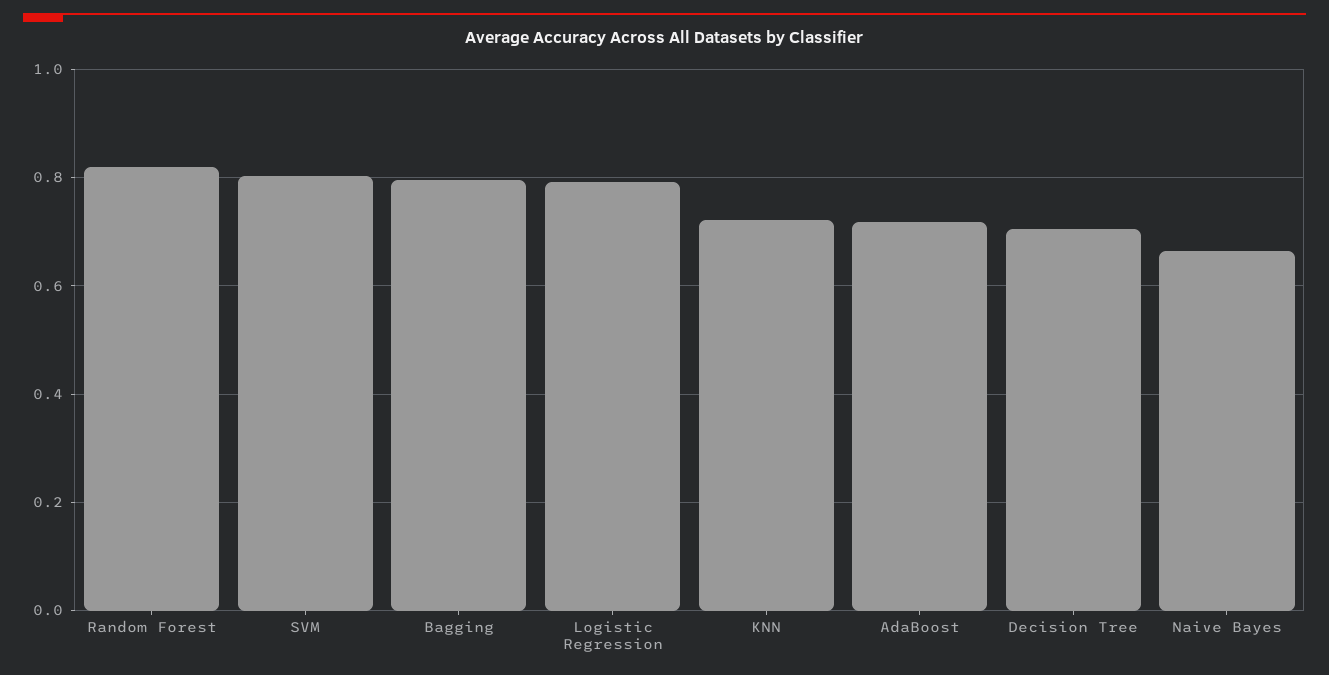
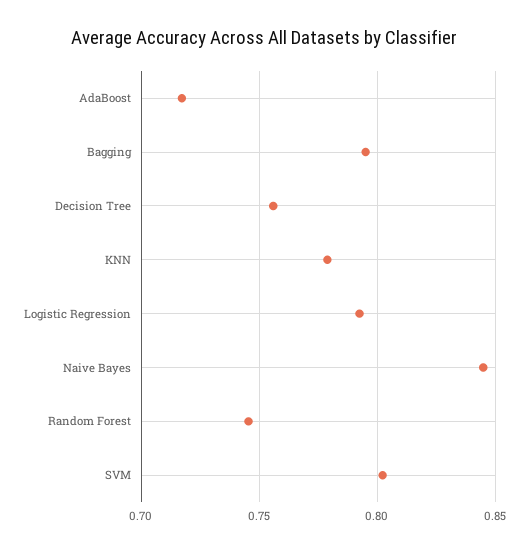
Random Forest: 0.82 -> 0.745
KNN: 0.72 -> 0.78
Decision Tree: 0.7 -> 0.755
Naive Bayes: 0.66 -> 0.845

